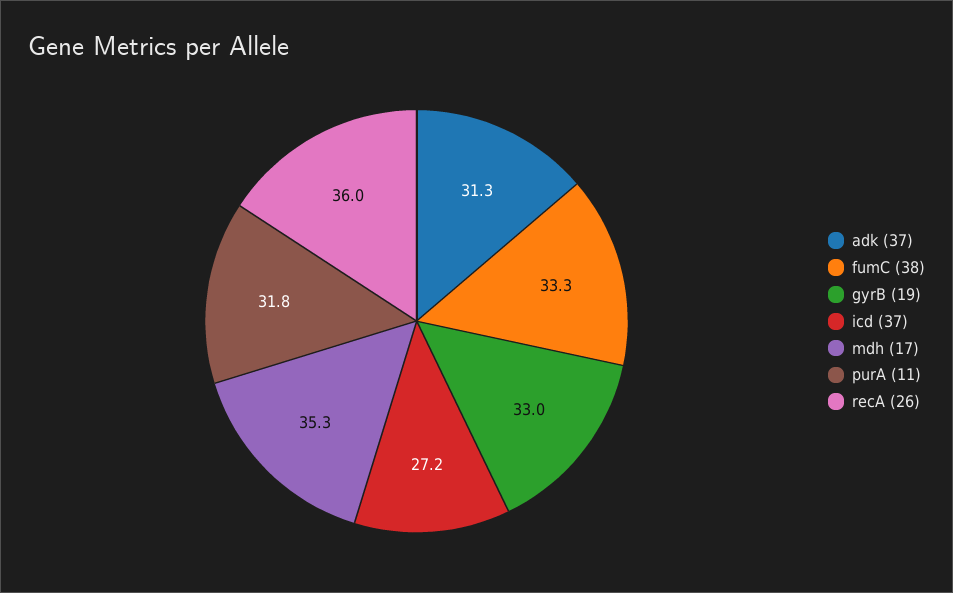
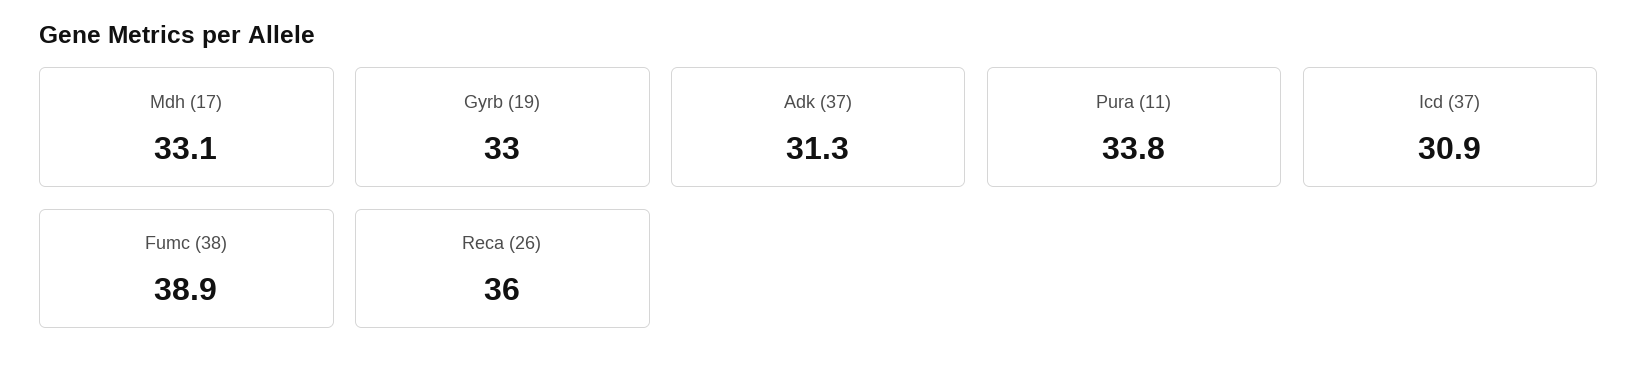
fumC (38): 33.3 -> 38.9
icd (37): 27.2 -> 30.9
mdh (17): 35.3 -> 33.1
purA (11): 31.8 -> 33.8

